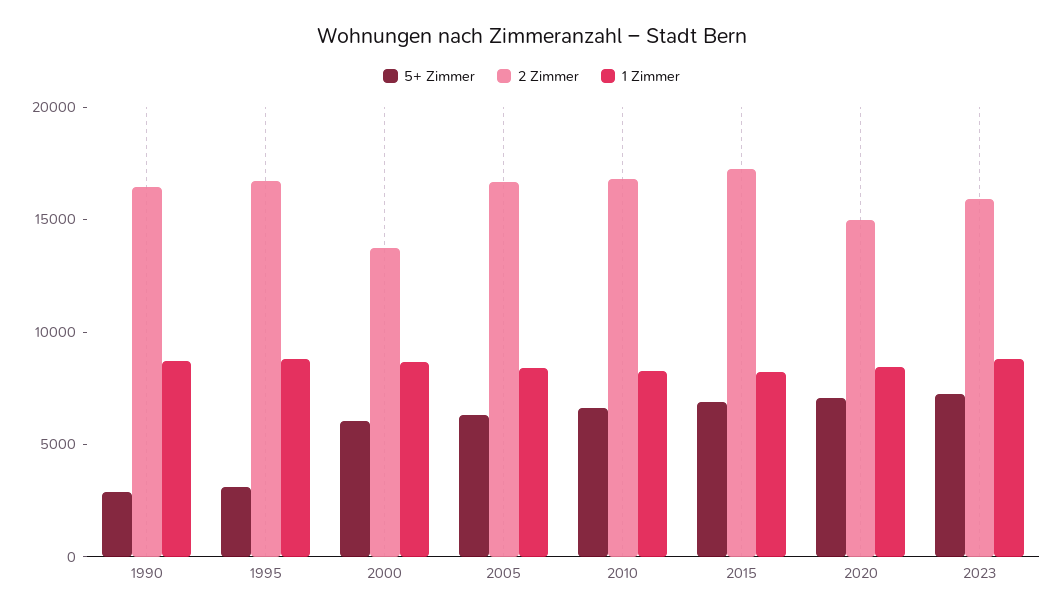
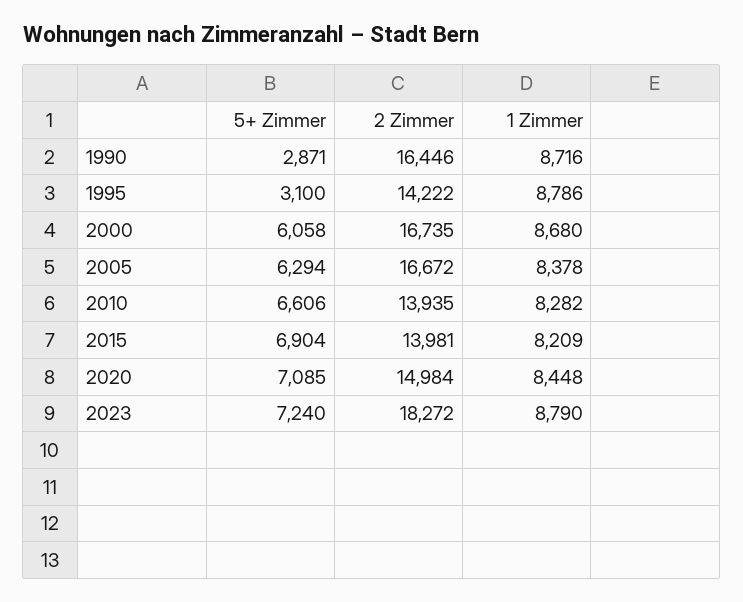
2 Zimmer, 1995: 17000 -> 14222
2 Zimmer, 2000: 14000 -> 16735
2 Zimmer, 2010: 17000 -> 13935
2 Zimmer, 2015: 17000 -> 13981
2 Zimmer, 2023: 16000 -> 18272

